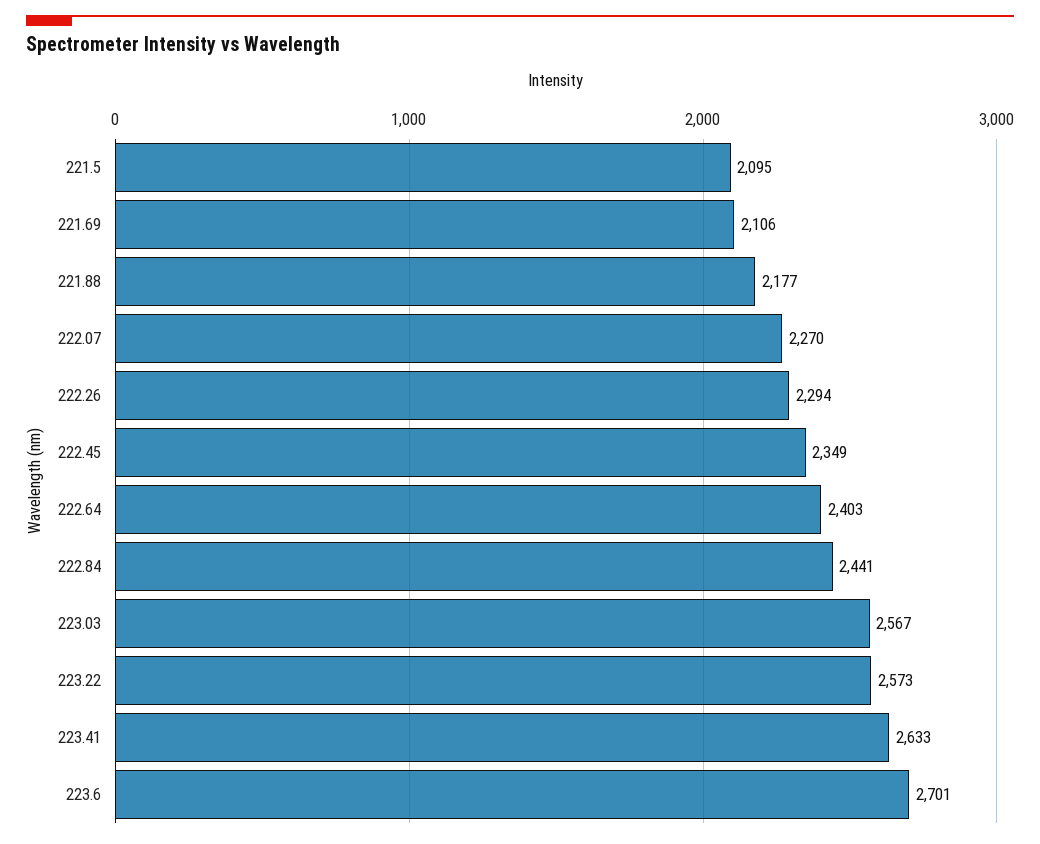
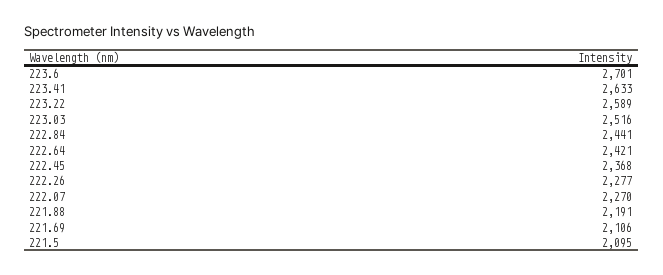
221.88: 2177 -> 2191
222.26: 2294 -> 2277
222.45: 2349 -> 2368
222.64: 2403 -> 2421
223.03: 2567 -> 2516
223.22: 2573 -> 2589

